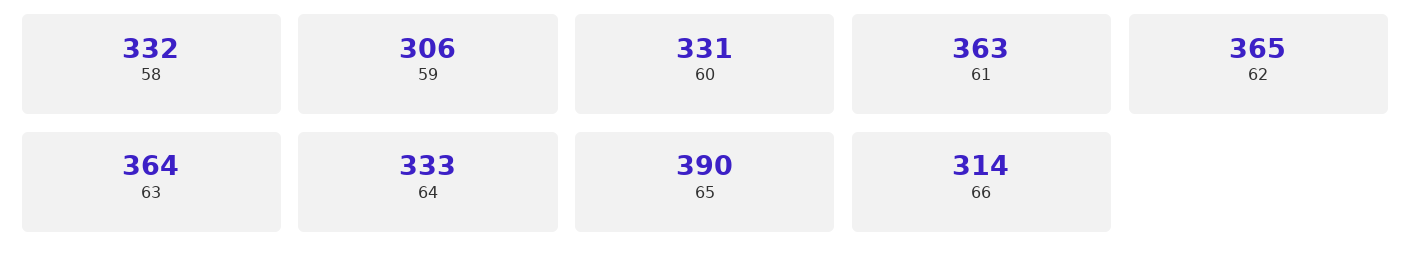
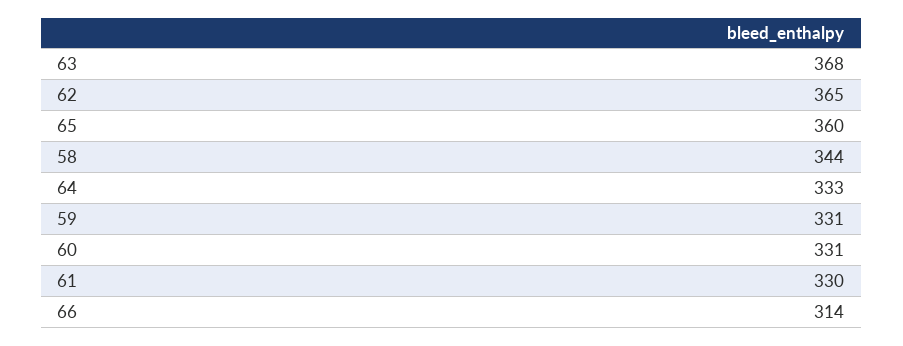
58: 332 -> 344
59: 306 -> 331
61: 363 -> 330
63: 364 -> 368
65: 390 -> 360

